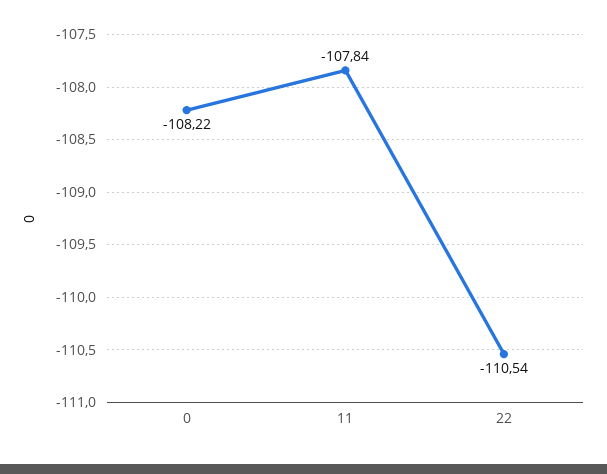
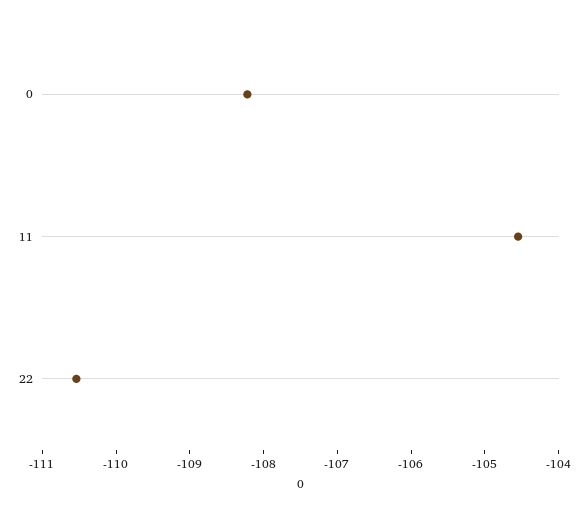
11: -107.84 -> -104.6

